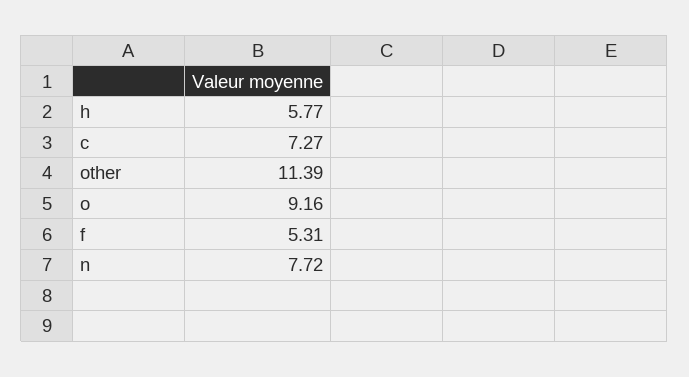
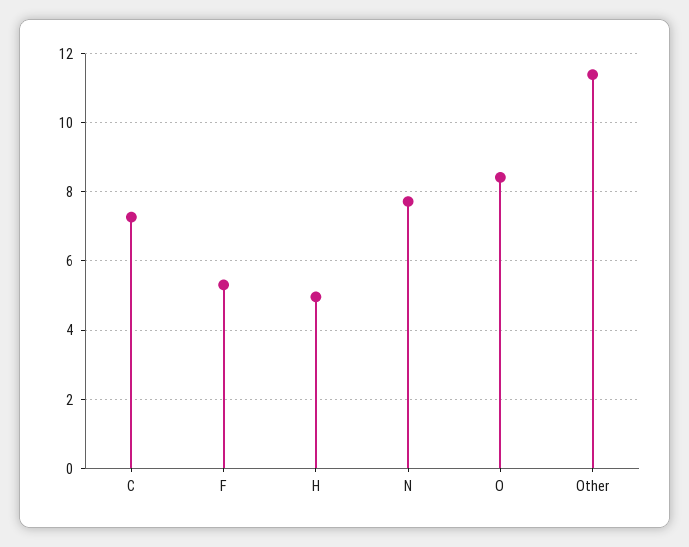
h: 5.77 -> 5
o: 9.16 -> 8.4

